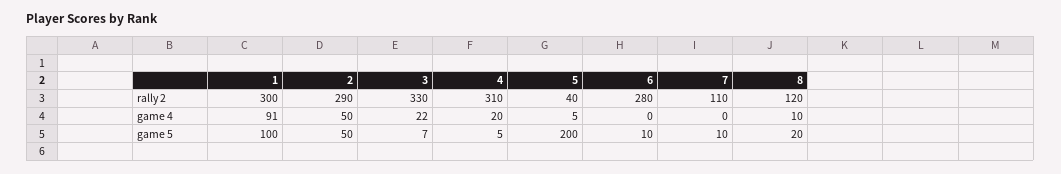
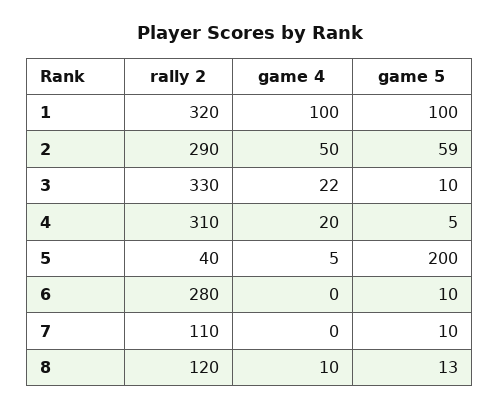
1, rally 2: 300 -> 320
1, game 4: 91 -> 100
2, game 5: 50 -> 59
3, game 5: 7 -> 10
8, game 5: 20 -> 13

